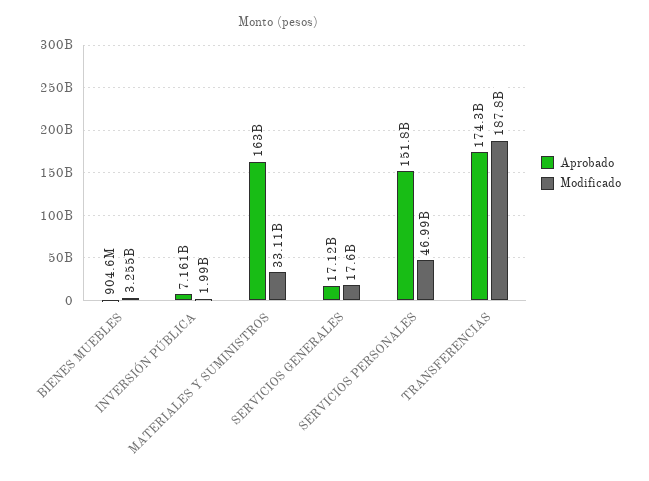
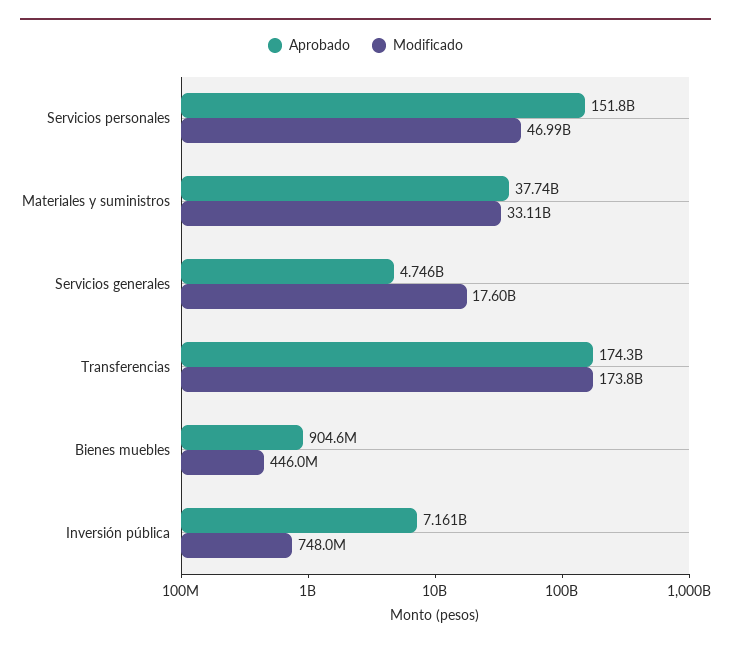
Modificado, BIENES MUEBLES: 3255000000 -> 446000000
Modificado, INVERSIÓN PÚBLICA: 1990000000 -> 748000000
Aprobado, MATERIALES Y SUMINISTROS: 163000000000 -> 37740000000
Aprobado, SERVICIOS GENERALES: 17120000000 -> 4746000000
Modificado, TRANSFERENCIAS: 187800000000 -> 173800000000

